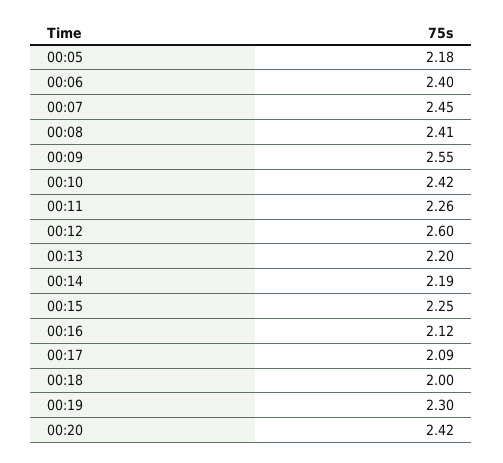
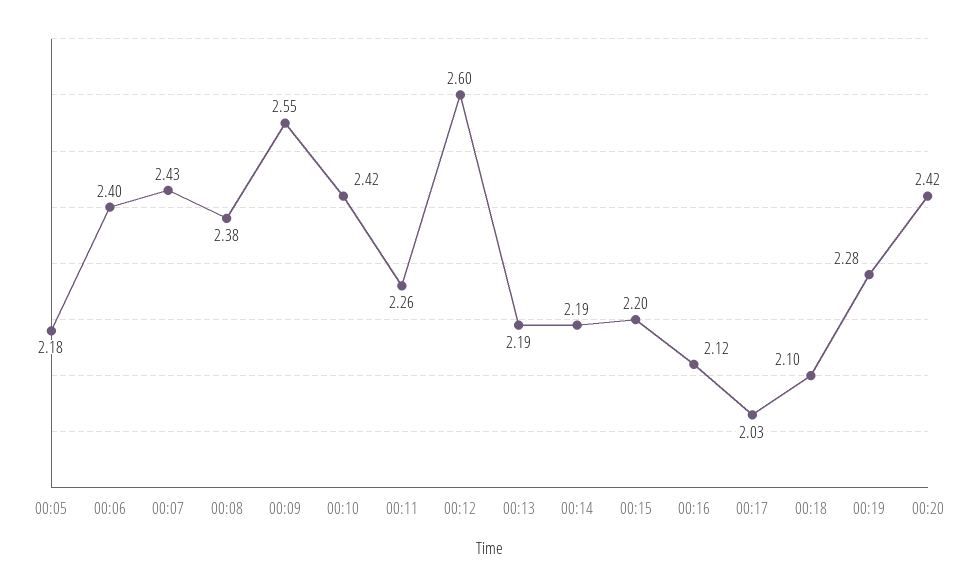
00:07: 2.45 -> 2.43
00:08: 2.41 -> 2.38
00:13: 2.2 -> 2.19
00:15: 2.25 -> 2.2
00:17: 2.09 -> 2.03
00:18: 2 -> 2.1
00:19: 2.3 -> 2.28

